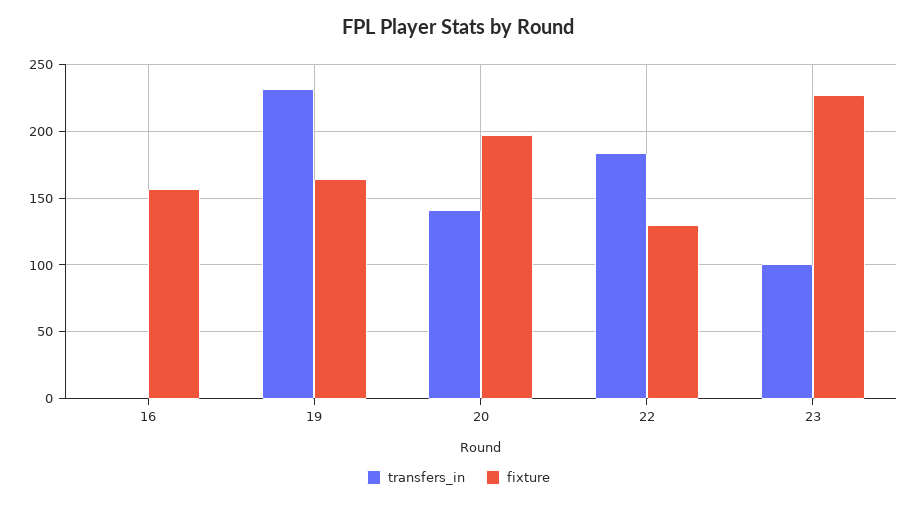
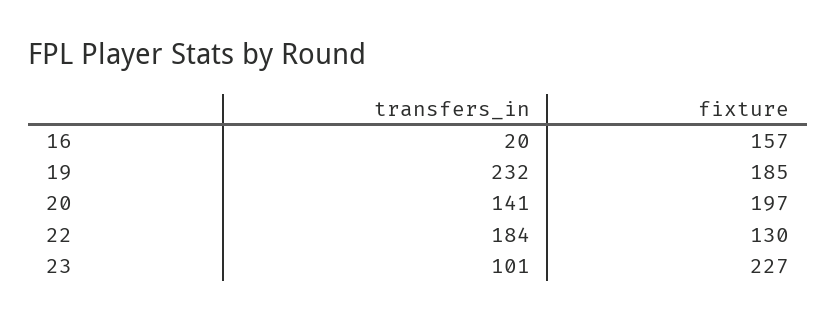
transfers_in, 16: 0 -> 20
fixture, 19: 165 -> 185

